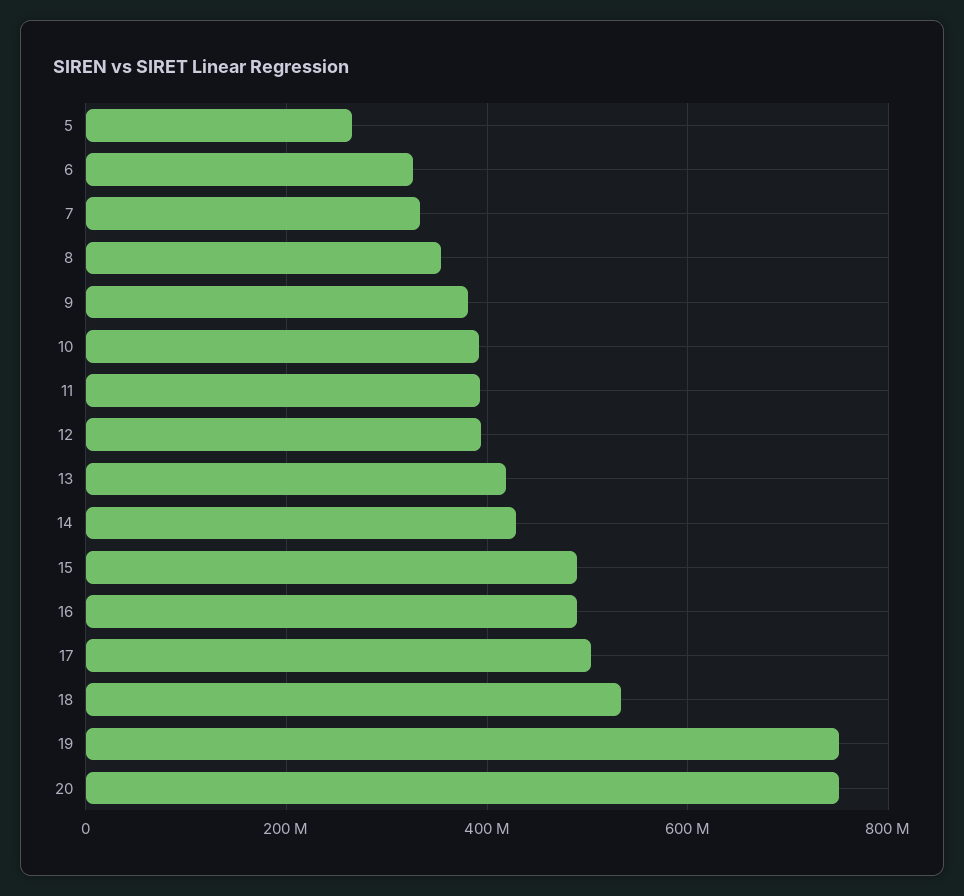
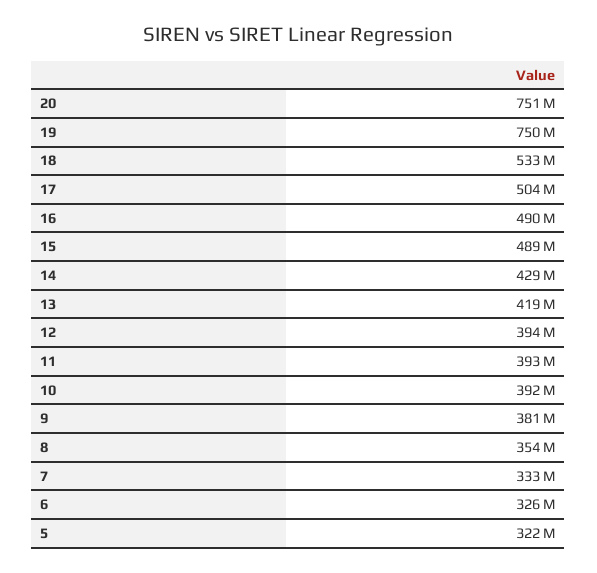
5: 260000000 -> 322000000

